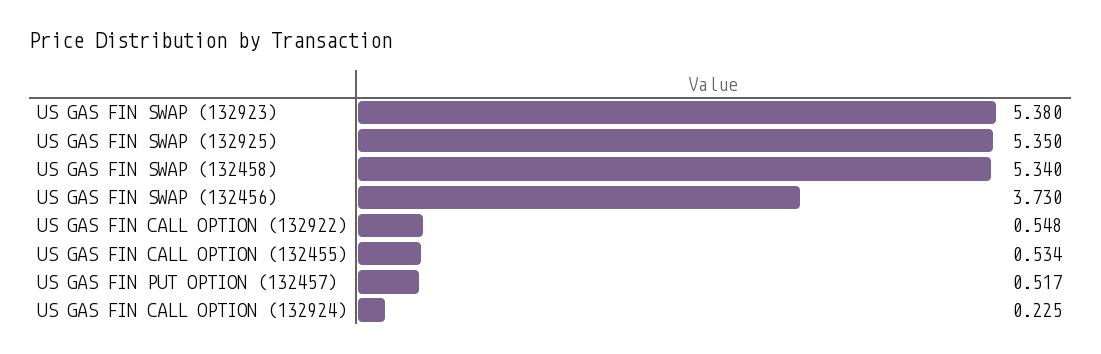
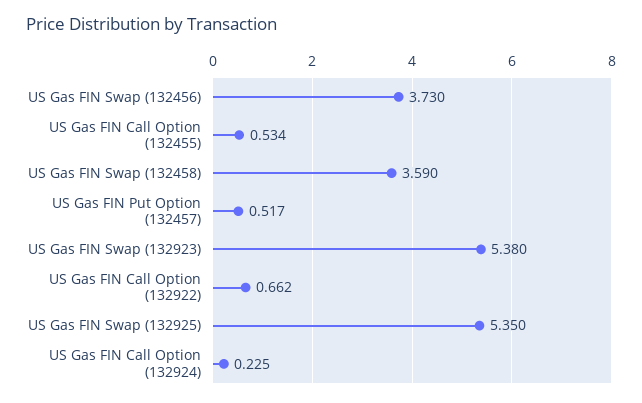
US GAS FIN SWAP (132458): 5.34 -> 3.59
US GAS FIN CALL OPTION (132922): 0.548 -> 0.662

